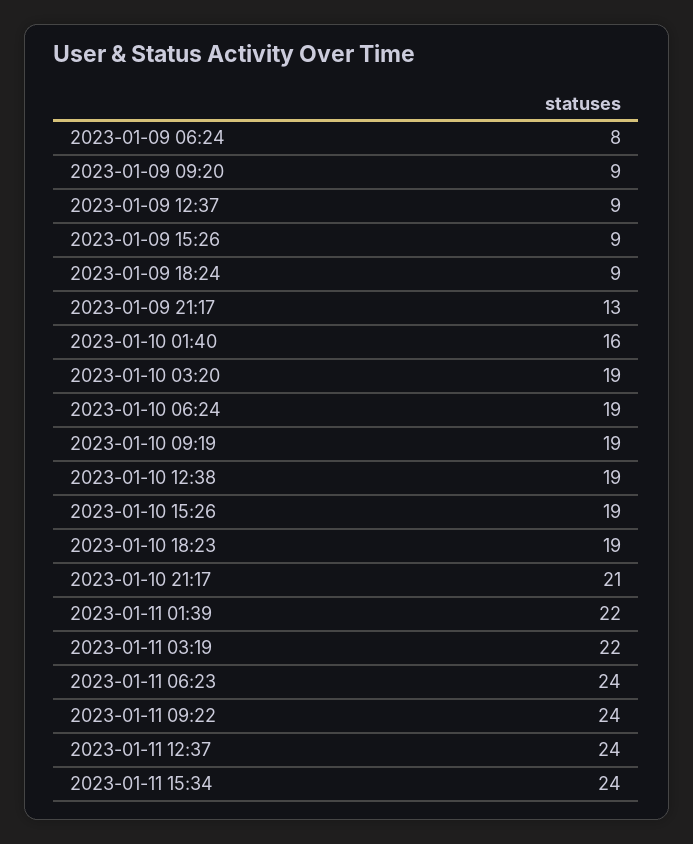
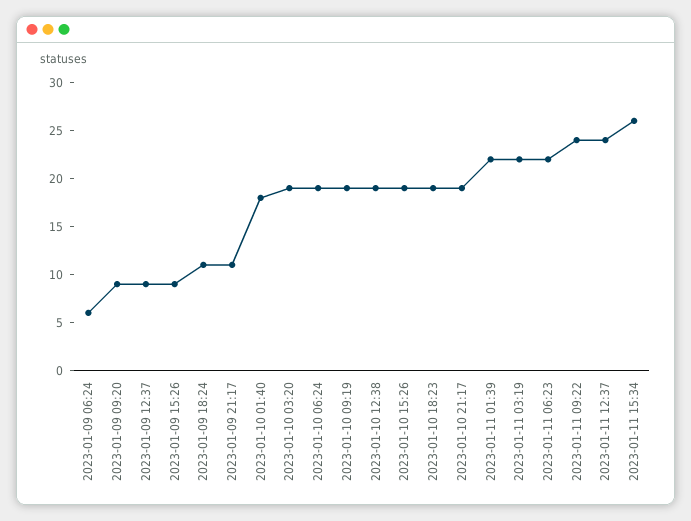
2023-01-09 06:24: 8 -> 6
2023-01-09 18:24: 9 -> 11
2023-01-09 21:17: 13 -> 11
2023-01-10 01:40: 16 -> 18
2023-01-10 21:17: 21 -> 19
2023-01-11 06:23: 24 -> 22
2023-01-11 15:34: 24 -> 26

